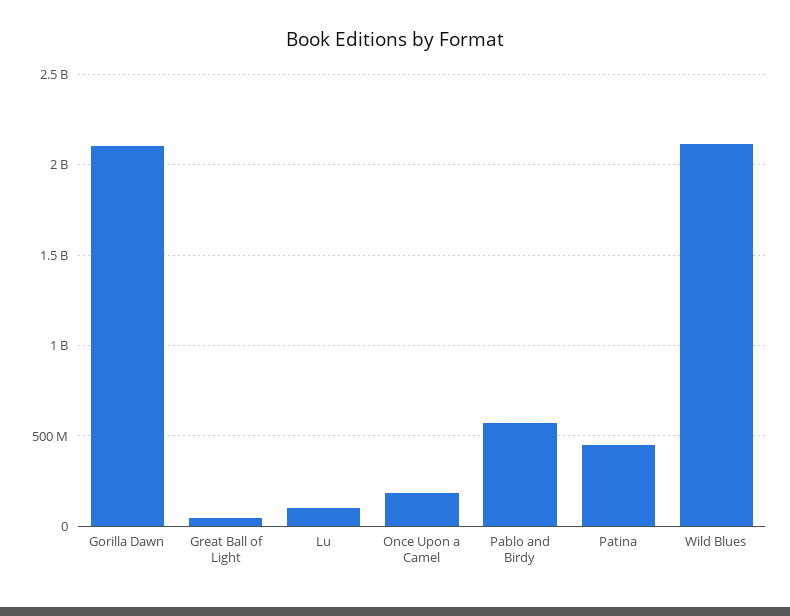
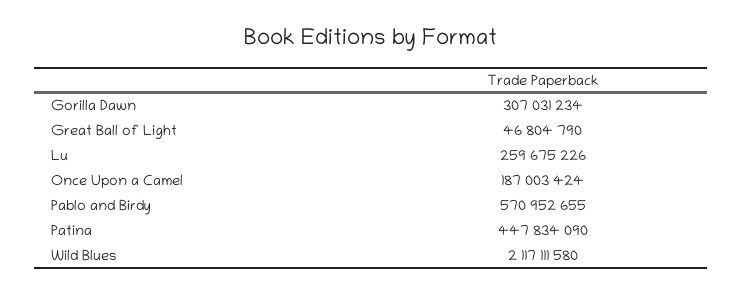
Gorilla Dawn: 2100000000 -> 307031234
Lu: 100000000 -> 259675226

